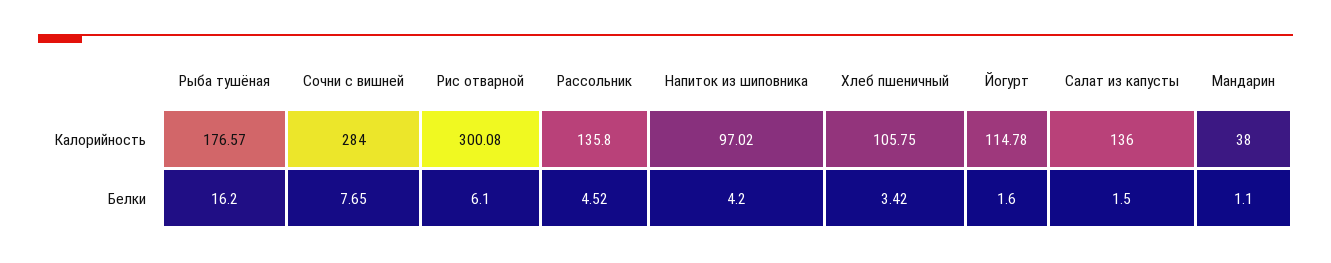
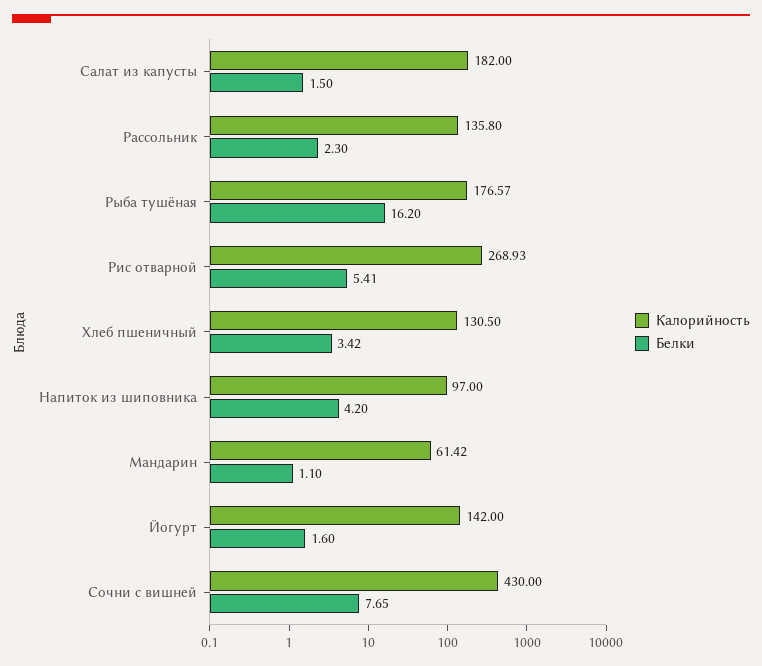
Калорийность, Сочни с вишней: 284 -> 430
Калорийность, Рис отварной: 300.08 -> 268.93
Калорийность, Напиток из шиповника: 97.02 -> 97
Калорийность, Хлеб пшеничный: 105.75 -> 130.5
Калорийность, Йогурт: 114.78 -> 142
Калорийность, Салат из капусты: 136 -> 182
Калорийность, Мандарин: 38 -> 61.42
Белки, Рис отварной: 6.1 -> 5.41
Белки, Рассольник: 4.52 -> 2.3

